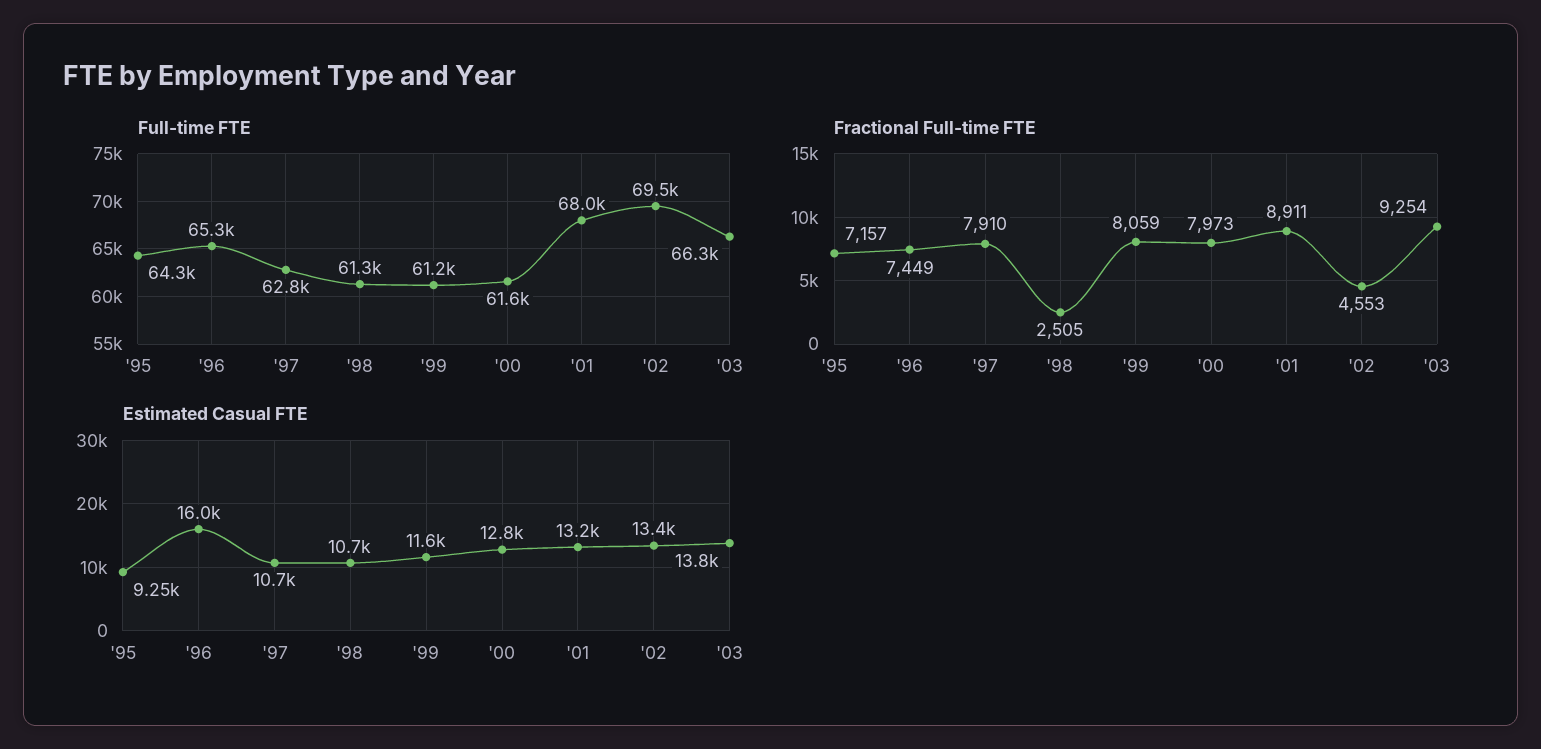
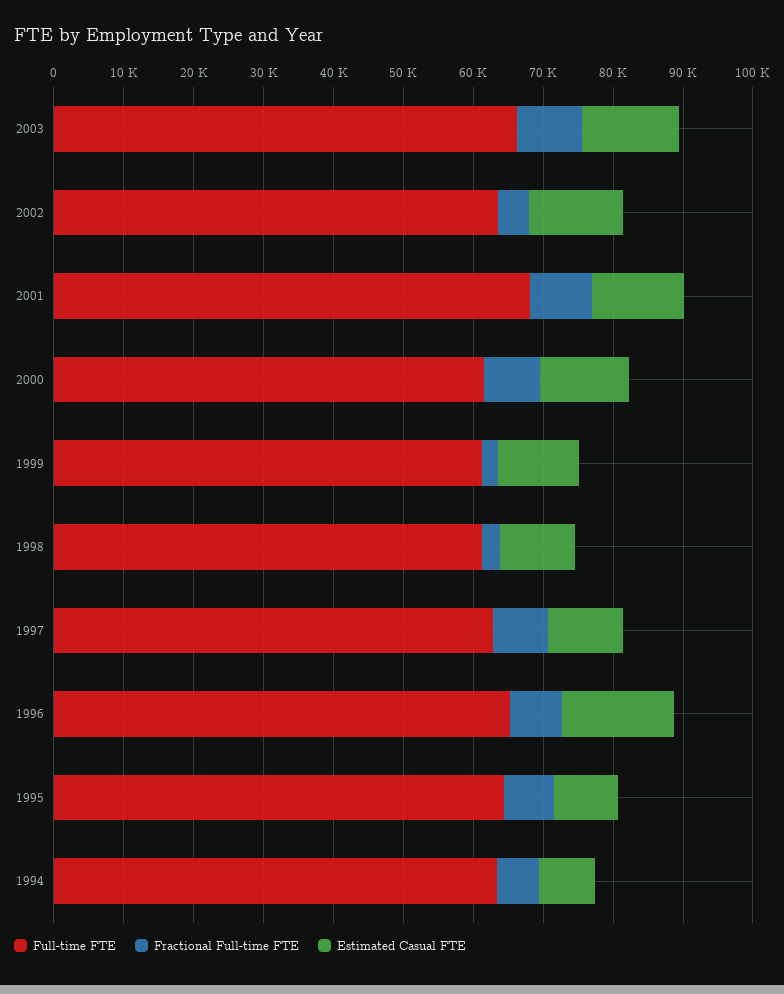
Full-time FTE, '02: 69500 -> 64000
Fractional Full-time FTE, '99: 8059 -> 2000
Full-time FTE, 1994: none -> 64000
Fractional Full-time FTE, 1994: none -> 6000
Estimated Casual FTE, 1994: none -> 8000

